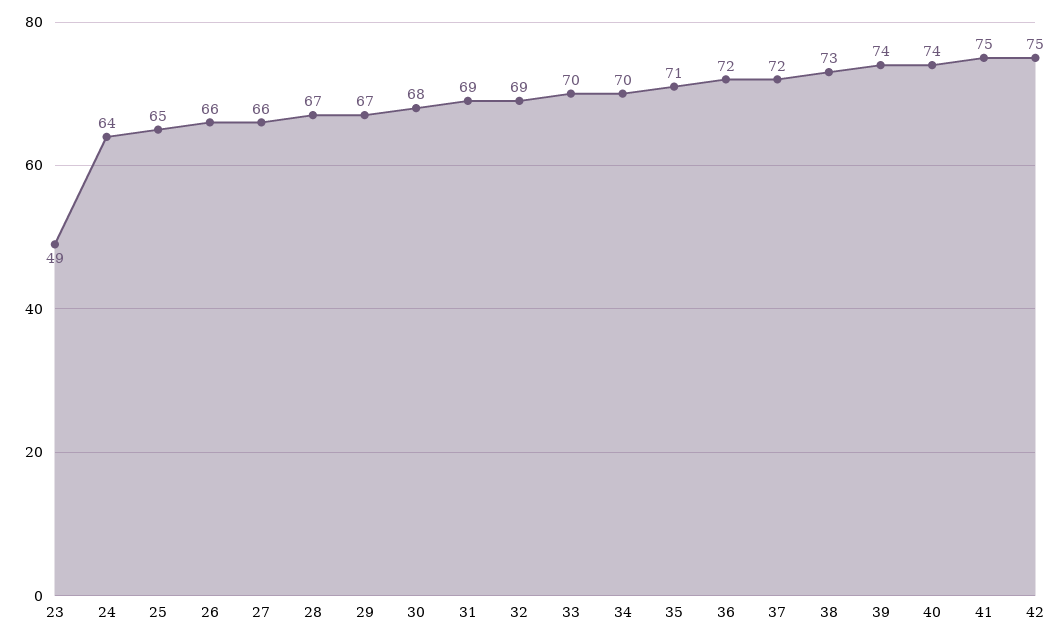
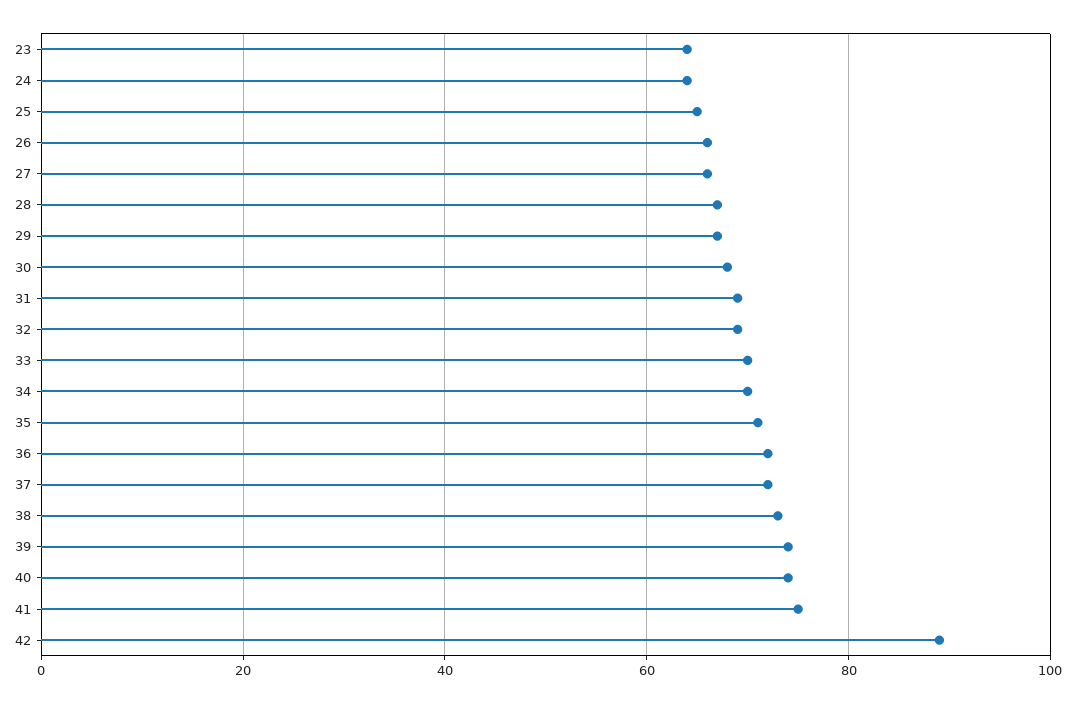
23: 49 -> 65
42: 75 -> 90

